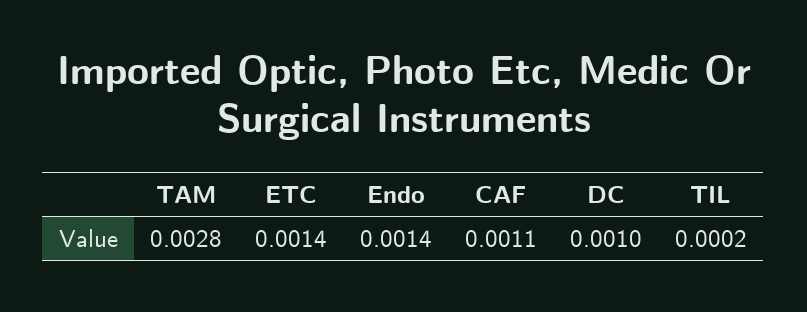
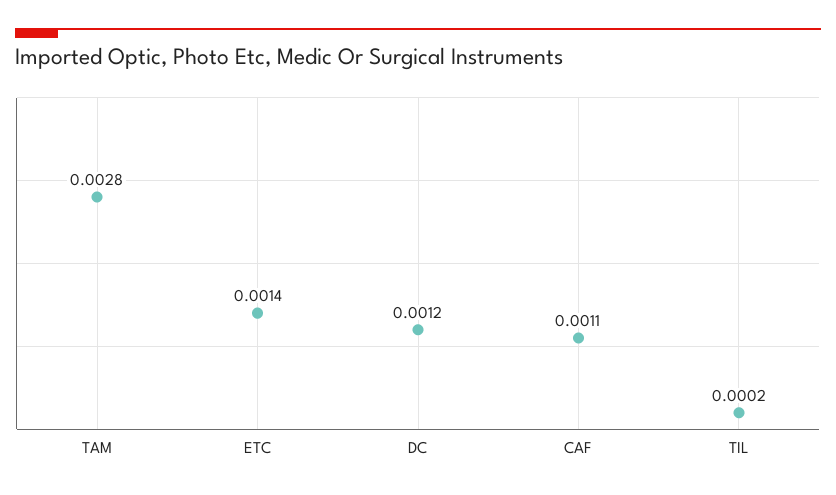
Endo: 0.0014 -> none
DC: 0.001 -> 0.0012

